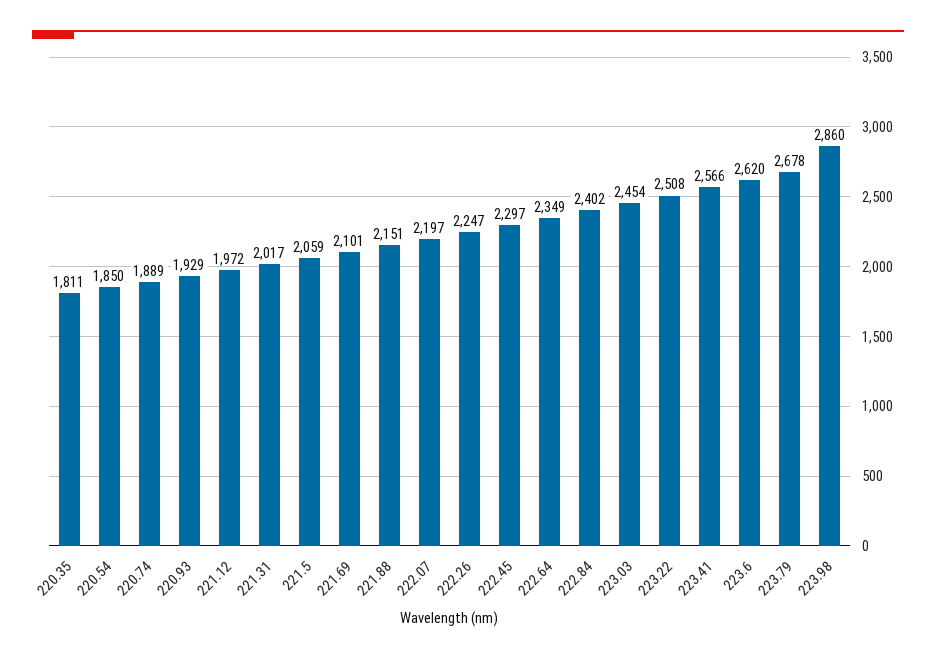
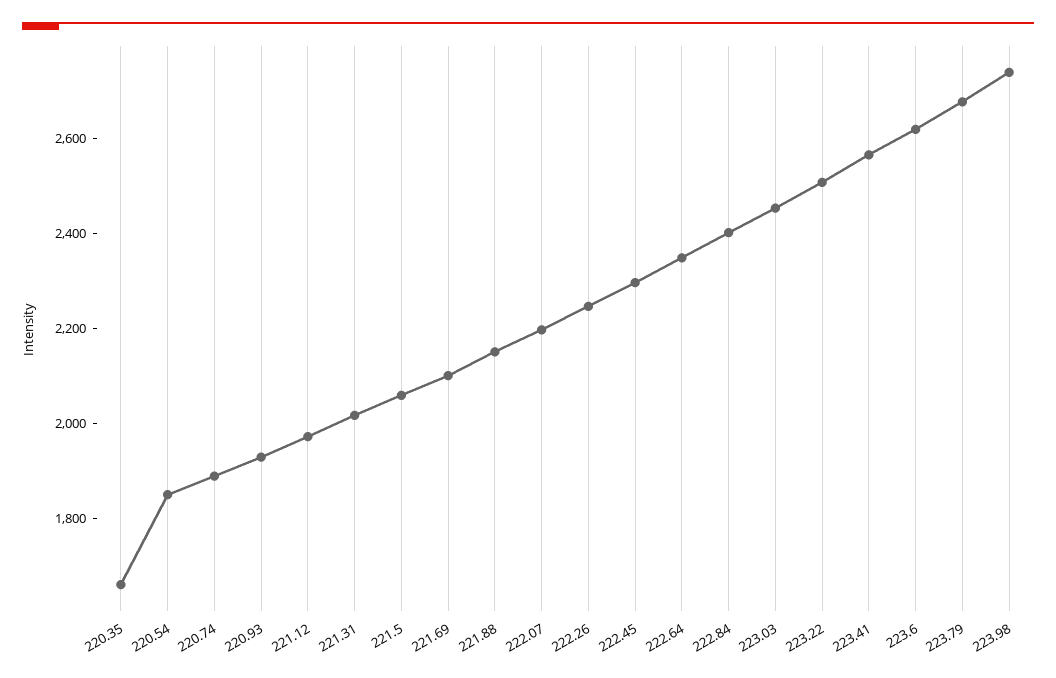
220.35: 1811 -> 1650
223.98: 2860 -> 2750

